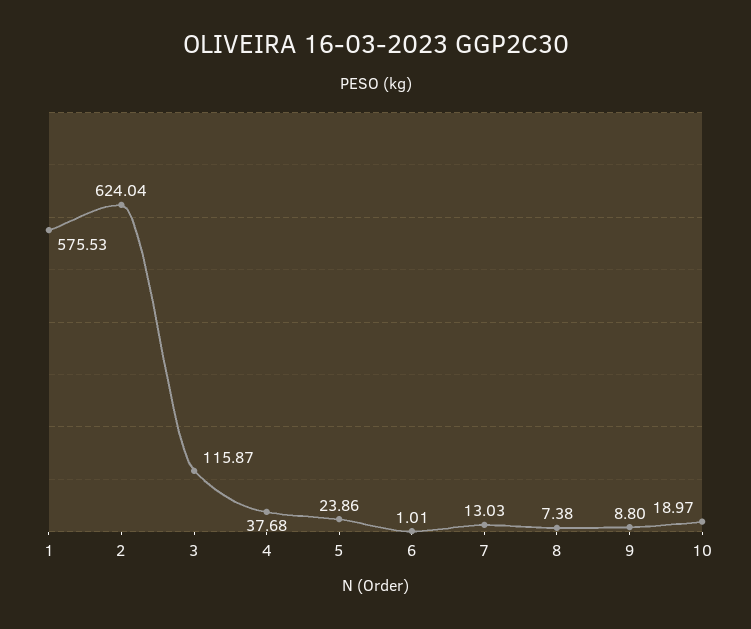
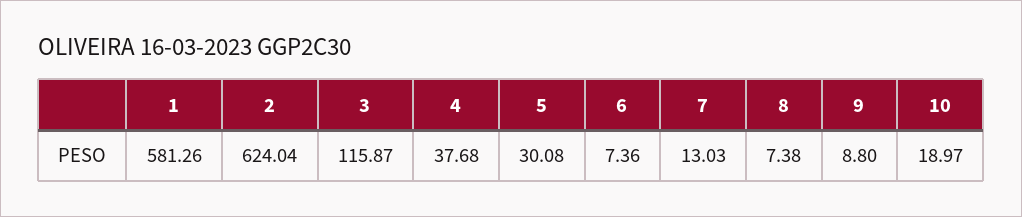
1: 575.53 -> 581.26
5: 23.86 -> 30.08
6: 1.01 -> 7.36

